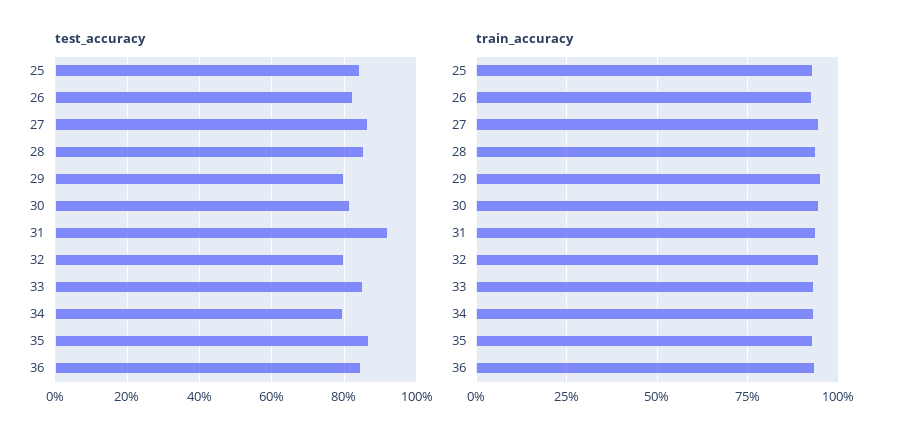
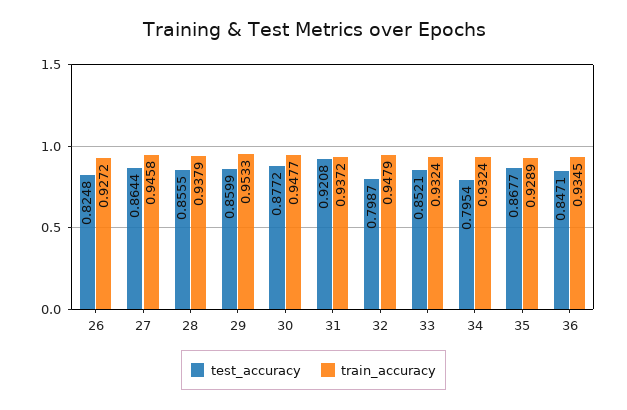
test_accuracy, 25: 0.84 -> none
test_accuracy, 29: 0.8 -> 0.8599
test_accuracy, 30: 0.82 -> 0.8772
train_accuracy, 25: 0.925 -> none

